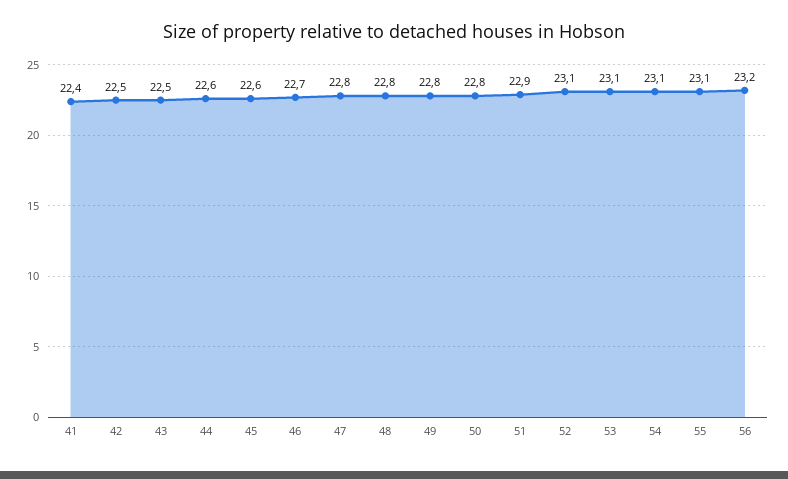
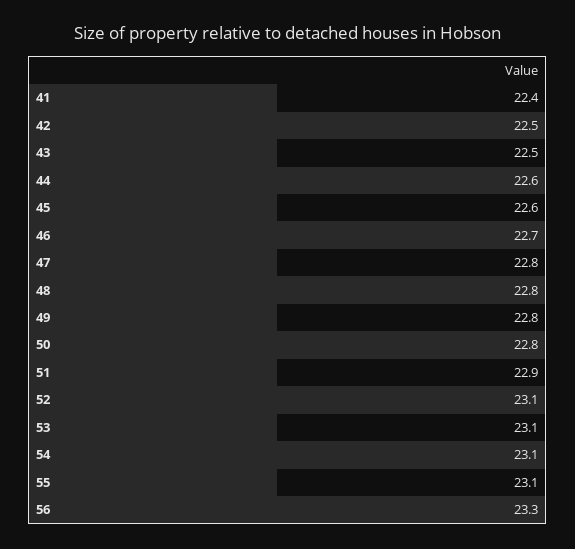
56: 23.2 -> 23.3

